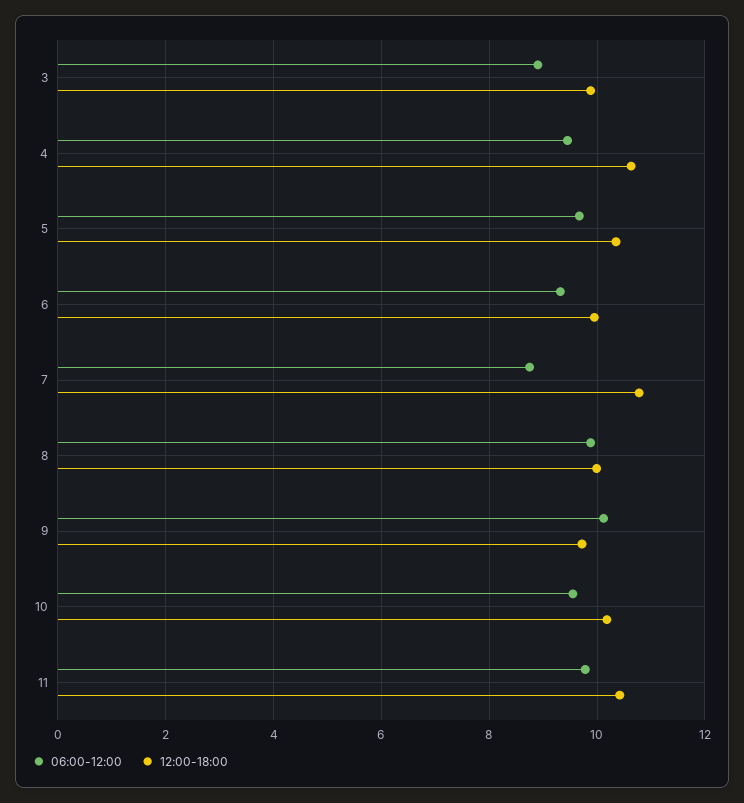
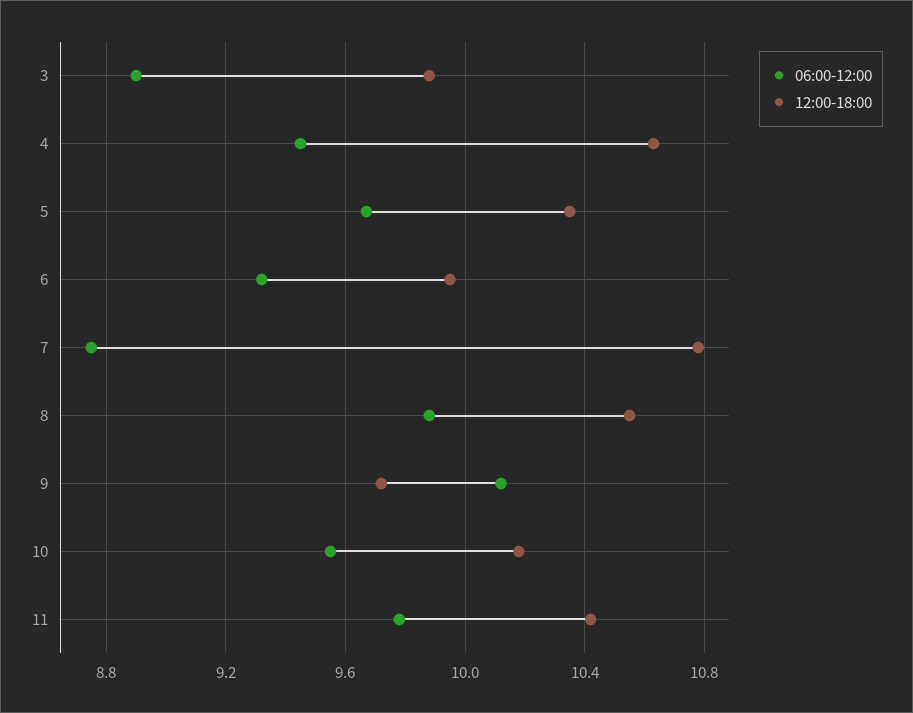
12:00-18:00, 8: 10 -> 10.55

